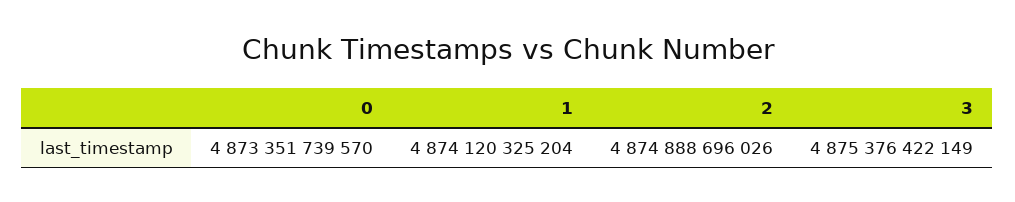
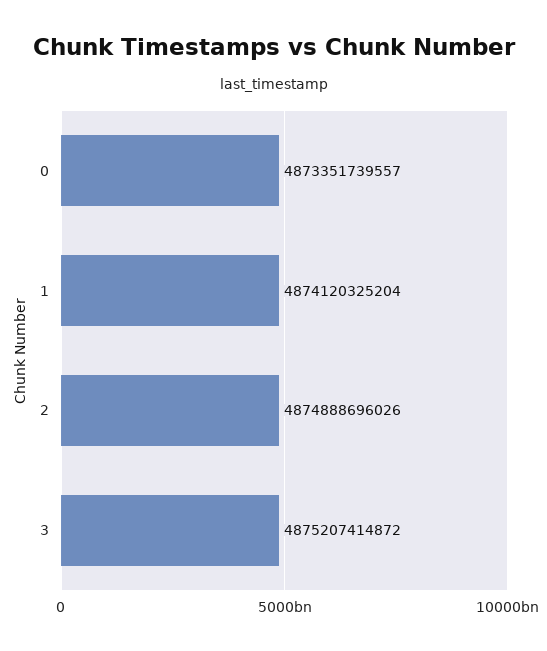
0: 4873351739570 -> 4873351739557
3: 4875376422149 -> 4875207414872

